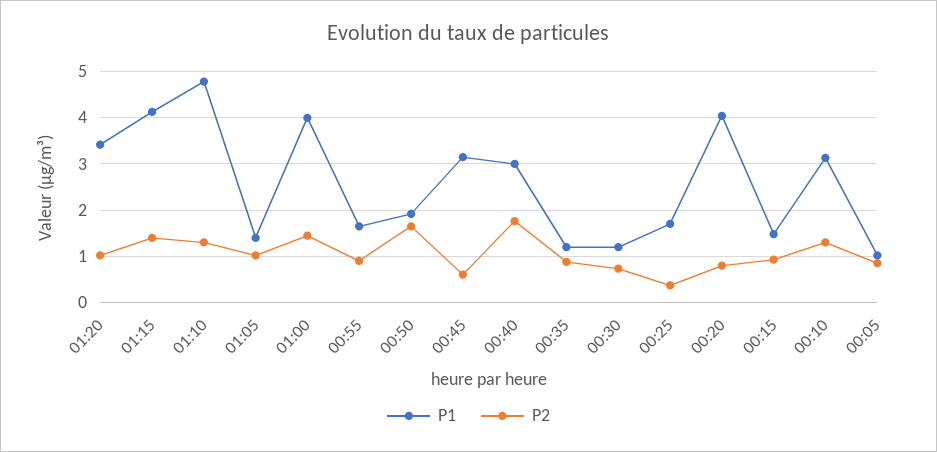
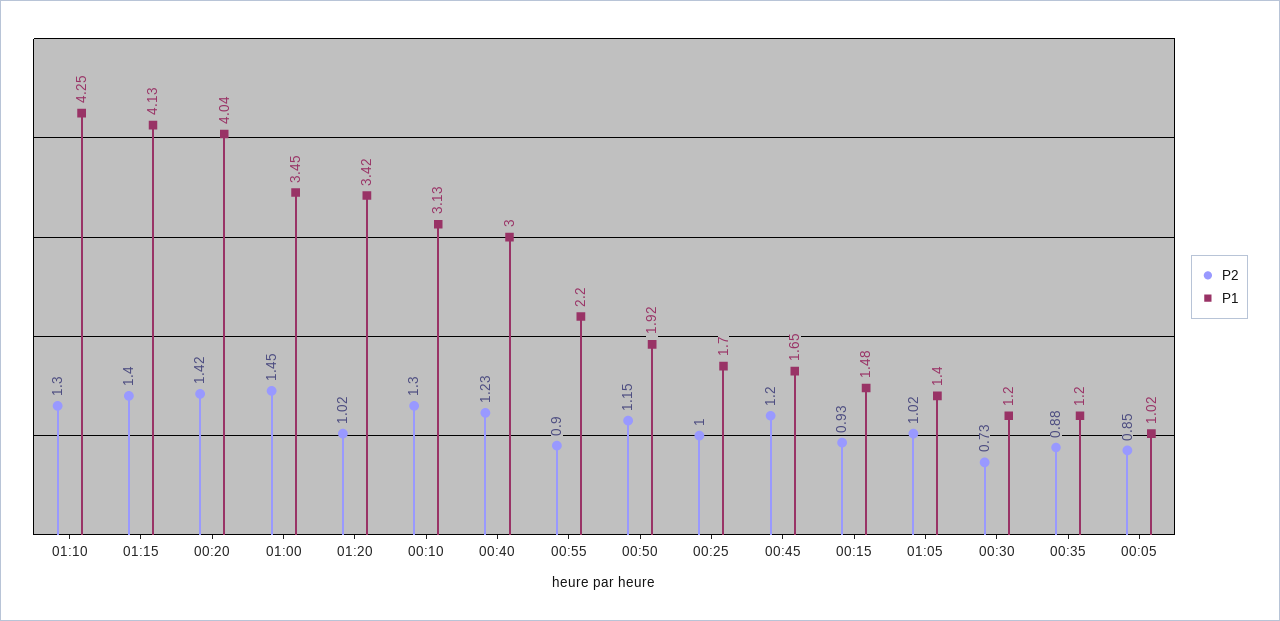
P1, 01:10: 4.8 -> 4.25
P1, 01:00: 4 -> 3.45
P1, 00:55: 1.6 -> 2.2
P2, 00:50: 1.6 -> 1.15
P1, 00:45: 3.2 -> 1.65
P2, 00:45: 0.6 -> 1.2
P2, 00:40: 1.8 -> 1.23
P2, 00:25: 0.4 -> 1
P2, 00:20: 0.8 -> 1.42

